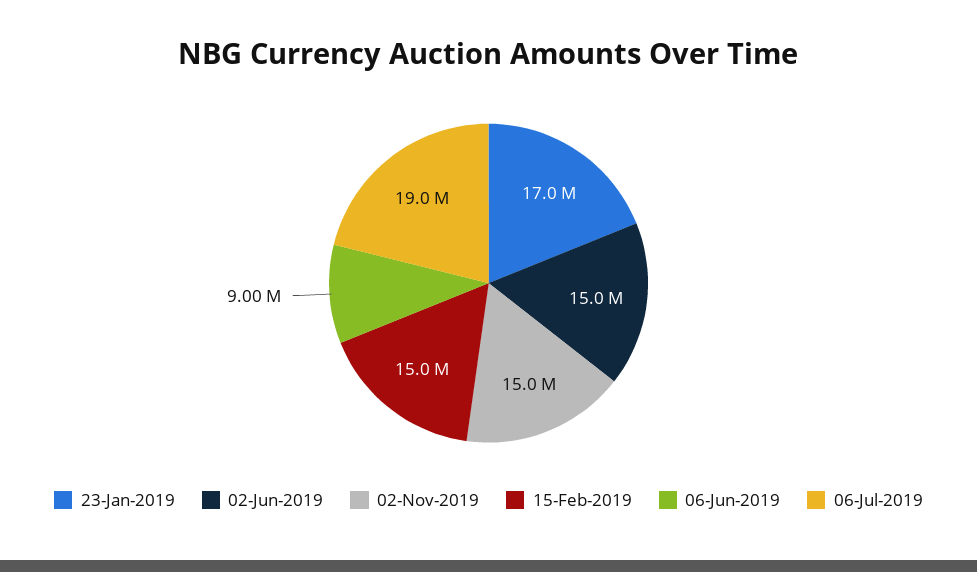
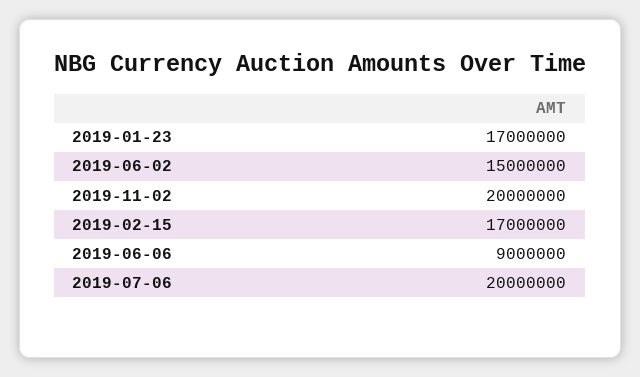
02-Nov-2019: 15000000 -> 20000000
15-Feb-2019: 15000000 -> 17000000
06-Jul-2019: 19000000 -> 20000000

